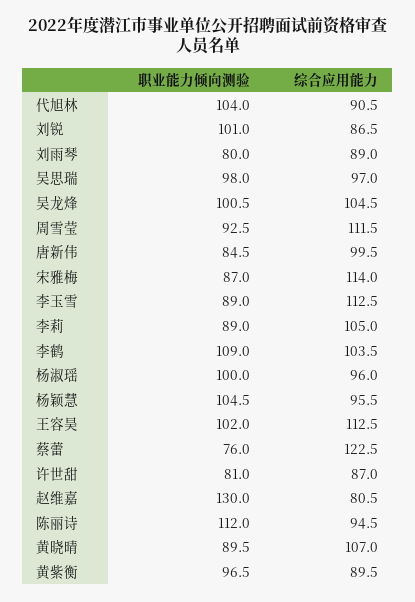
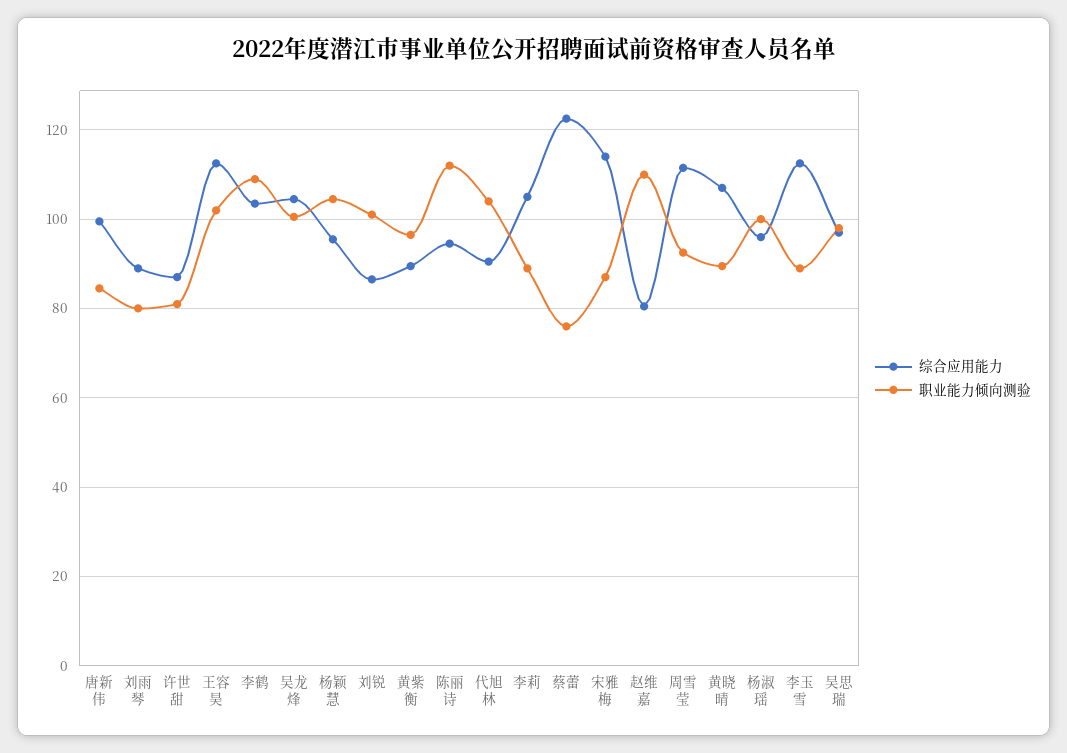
职业能力倾向测验, 赵维嘉: 130 -> 110

